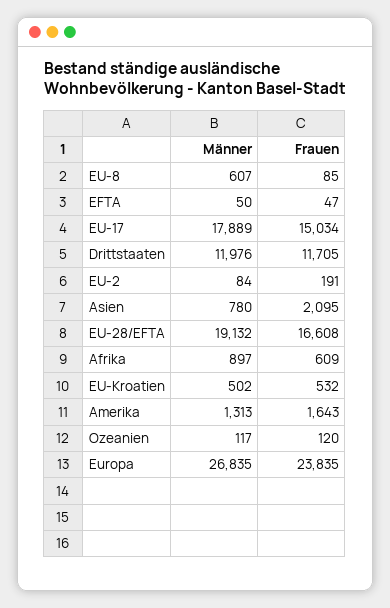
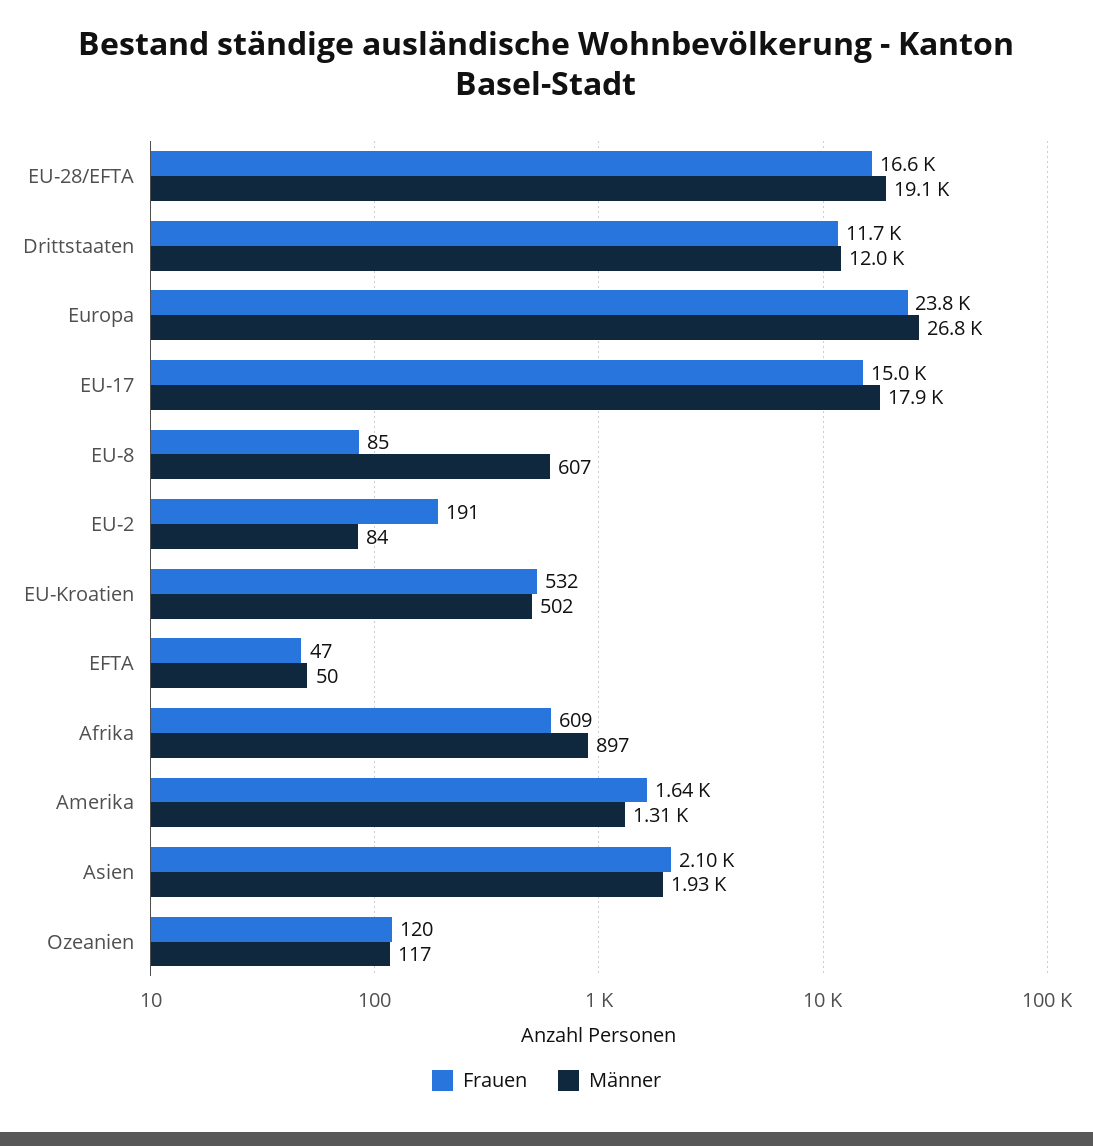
Männer, Asien: 780 -> 1930

